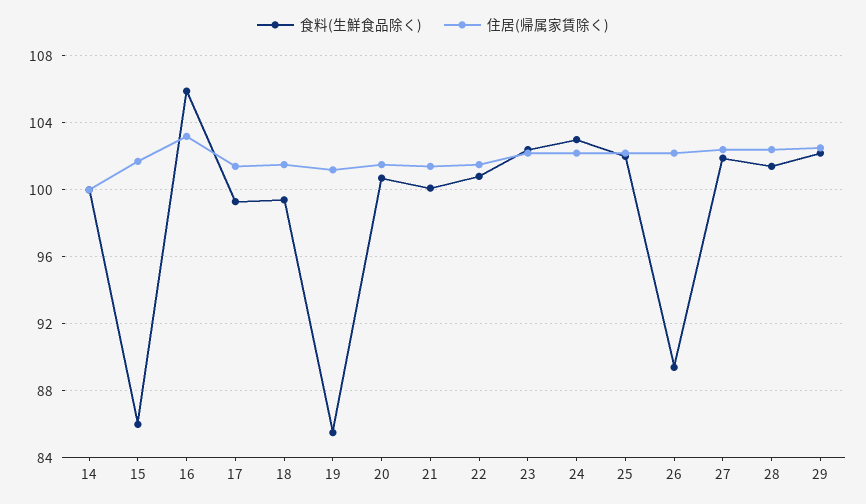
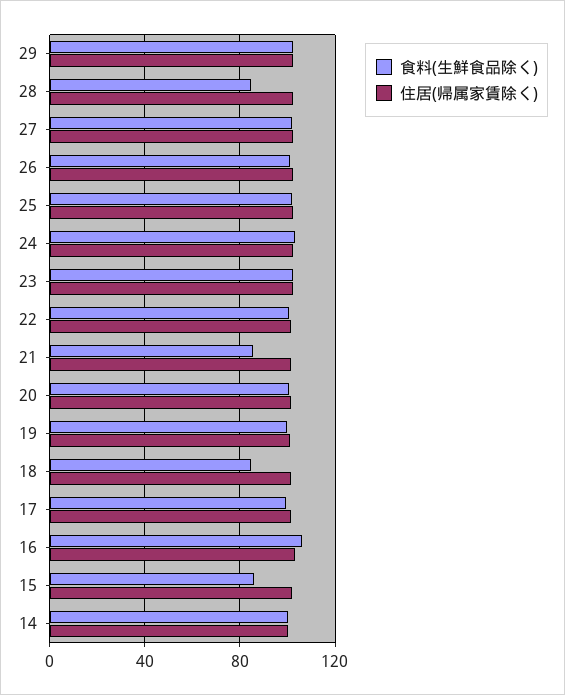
食料(生鮮食品除く), 18: 99.5 -> 85
食料(生鮮食品除く), 19: 85.5 -> 100
食料(生鮮食品除く), 21: 100 -> 85
食料(生鮮食品除く), 26: 89.5 -> 100
食料(生鮮食品除く), 28: 101.5 -> 85

